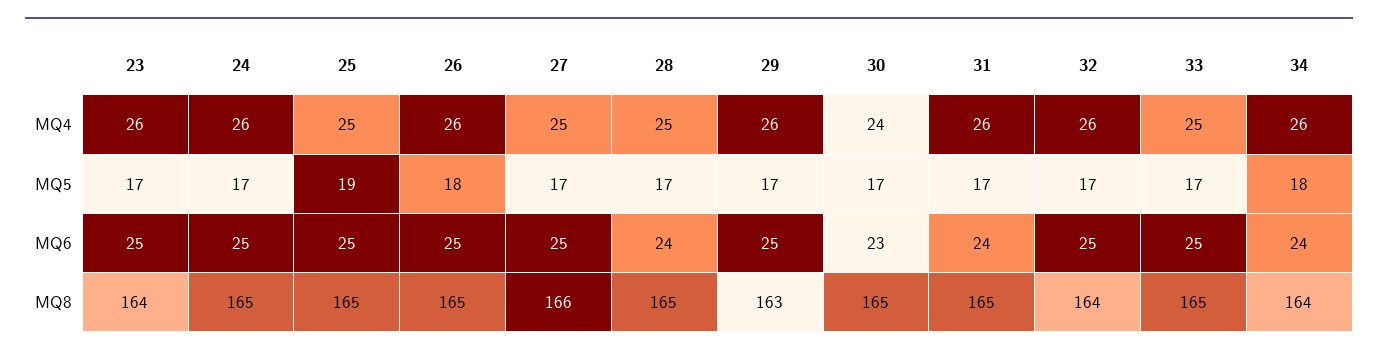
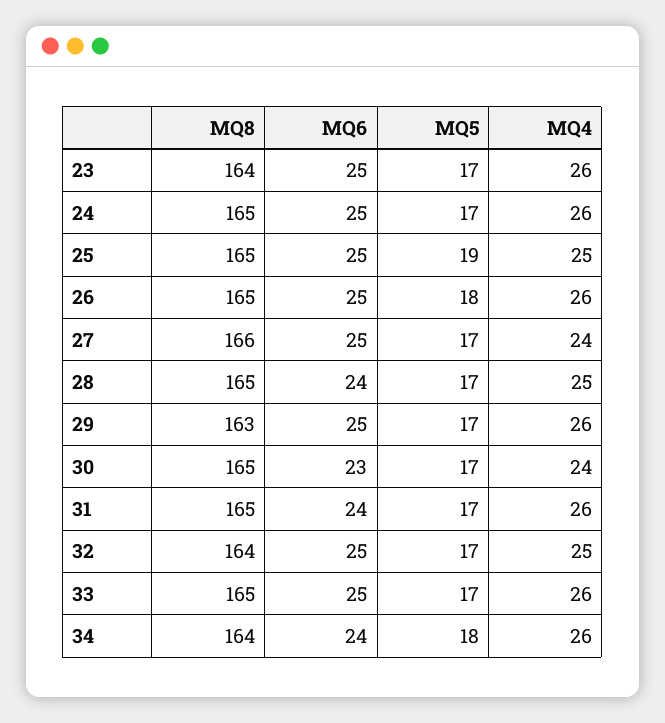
27, MQ4: 25 -> 24
32, MQ4: 26 -> 25
33, MQ4: 25 -> 26

